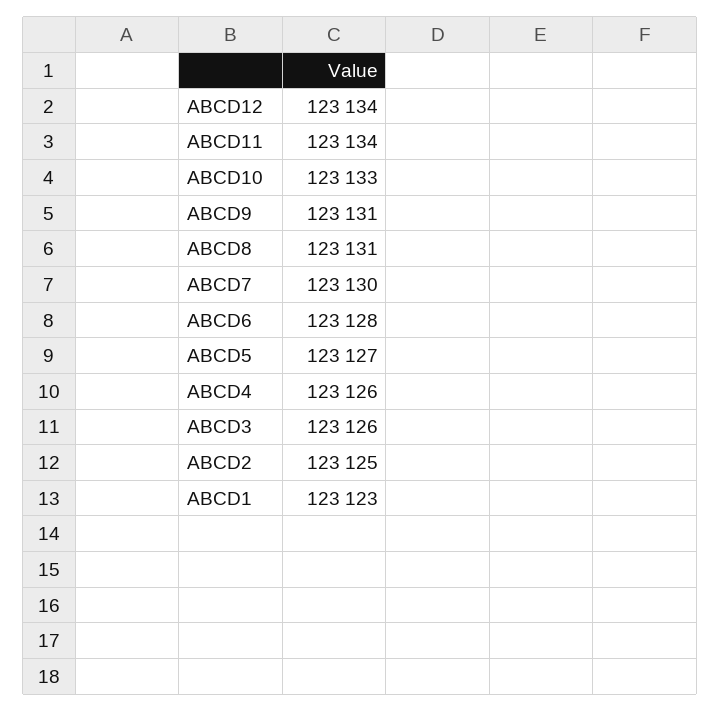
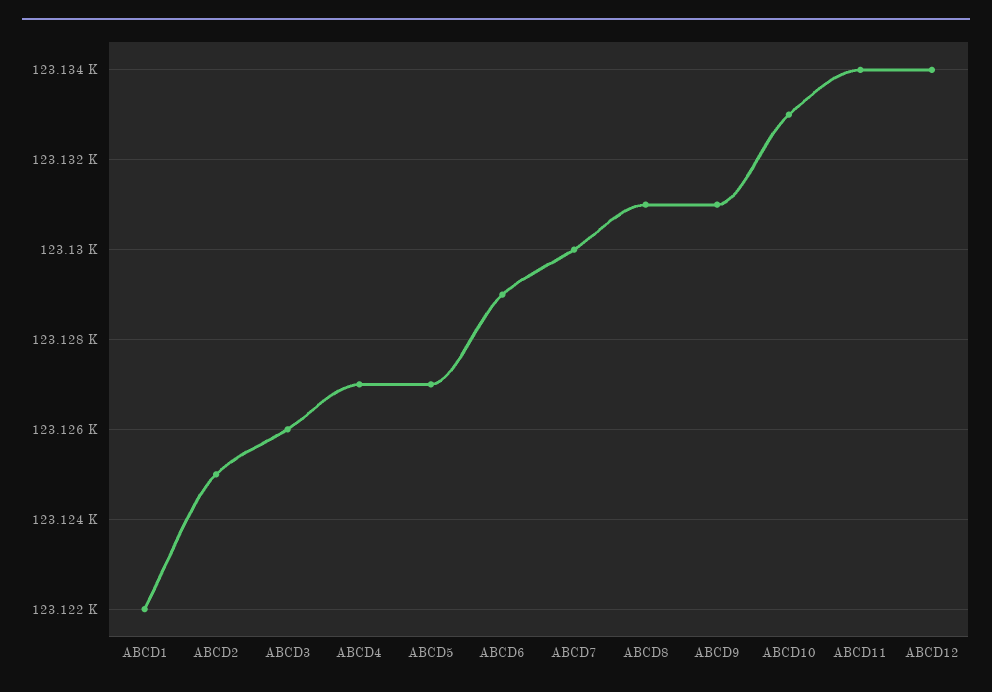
ABCD6: 123128 -> 123129
ABCD4: 123126 -> 123127
ABCD1: 123123 -> 123122

